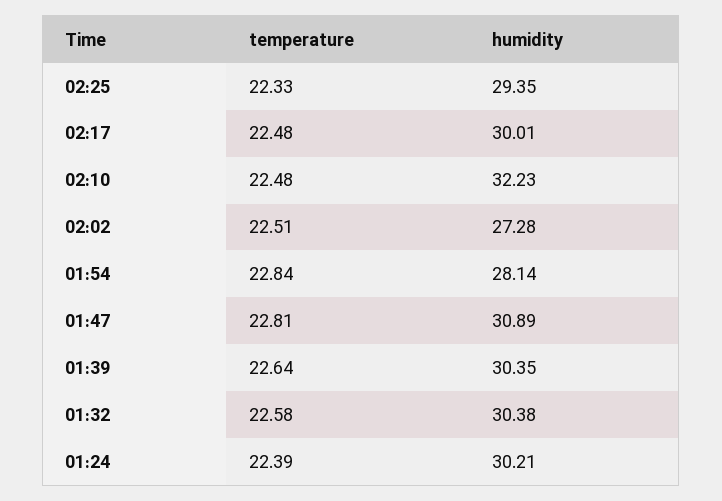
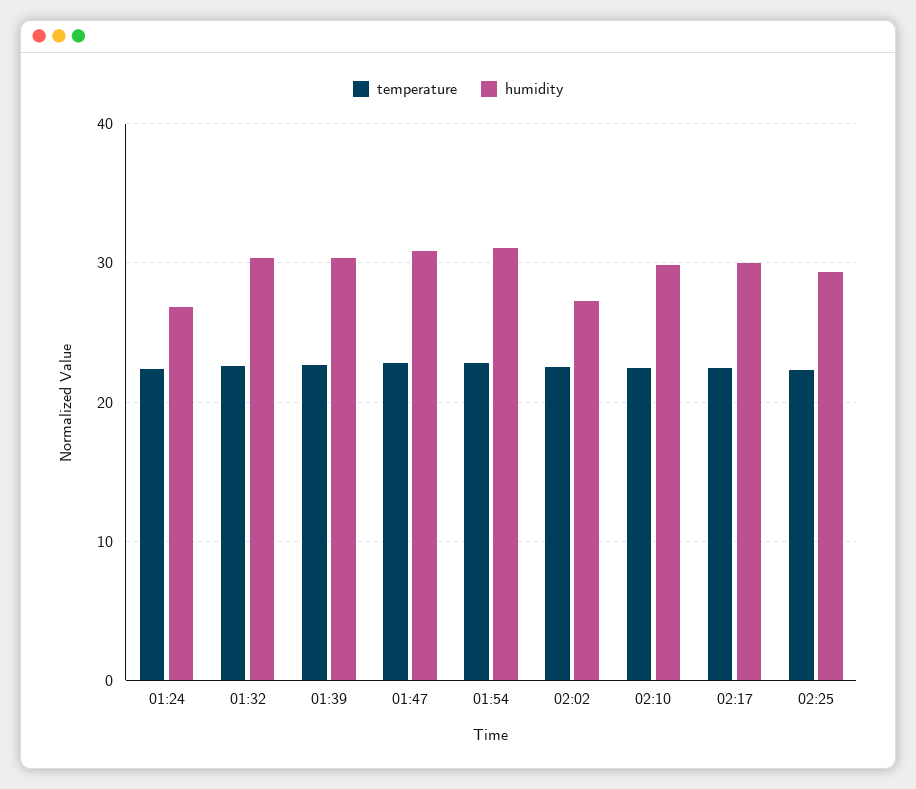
humidity, 02:10: 32.23 -> 30
humidity, 01:54: 28.14 -> 31
humidity, 01:24: 30.21 -> 27

